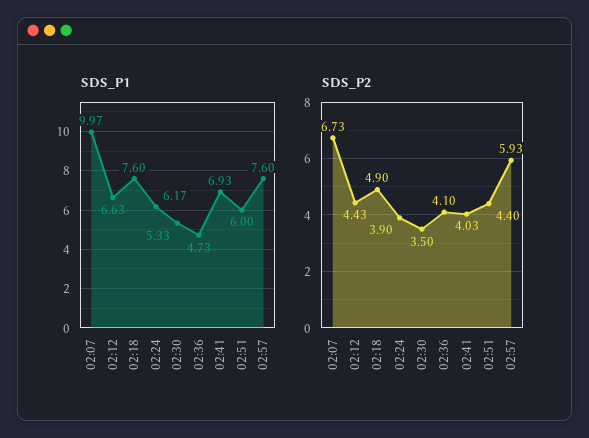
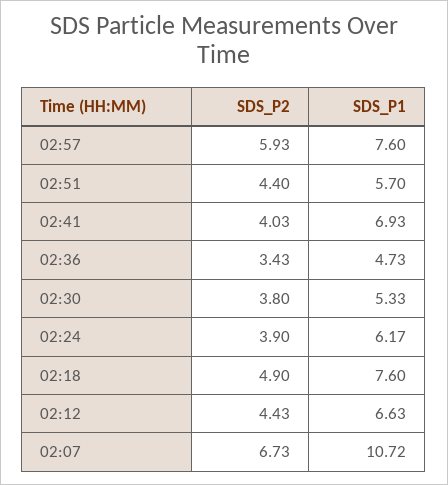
SDS_P1, 02:07: 9.97 -> 10.72
SDS_P1, 02:51: 6 -> 5.7
SDS_P2, 02:30: 3.5 -> 3.8
SDS_P2, 02:36: 4.1 -> 3.43

